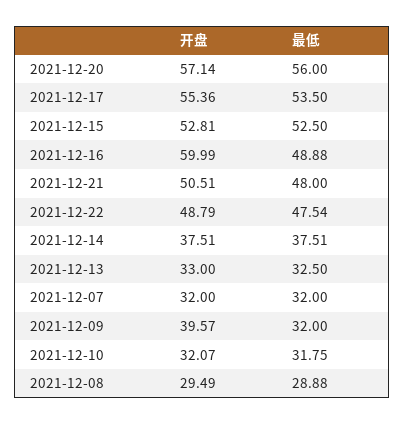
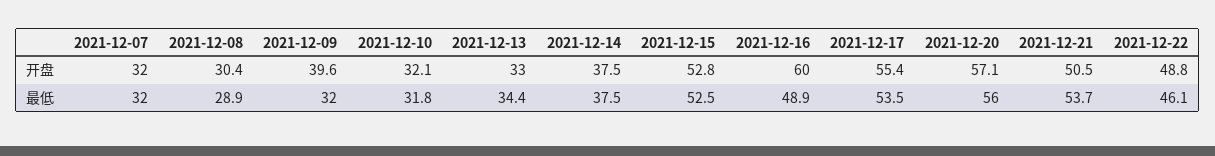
最低, 2021-12-21: 48 -> 53.7
最低, 2021-12-22: 47.54 -> 46.1
最低, 2021-12-13: 32.5 -> 34.4
开盘, 2021-12-08: 29.49 -> 30.4

